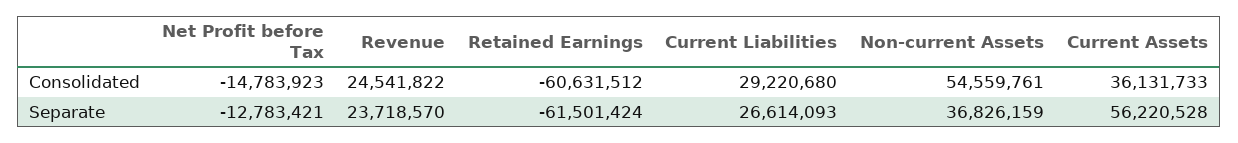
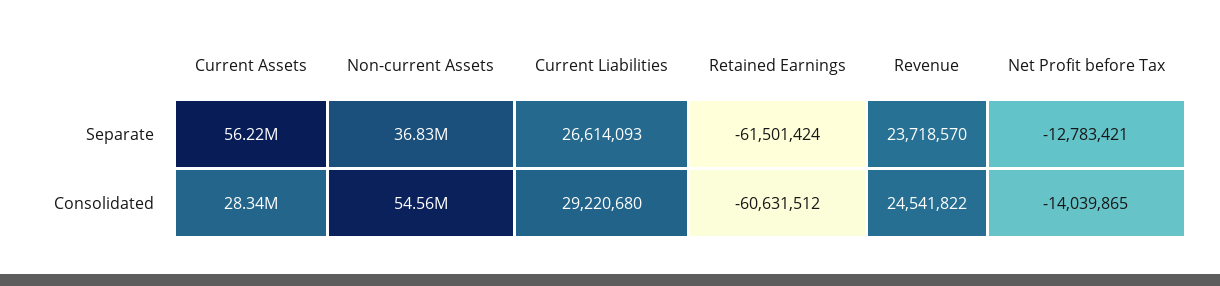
Net Profit before Tax, Consolidated: -14783923 -> -14039865
Current Assets, Consolidated: 36131733 -> 28340000

